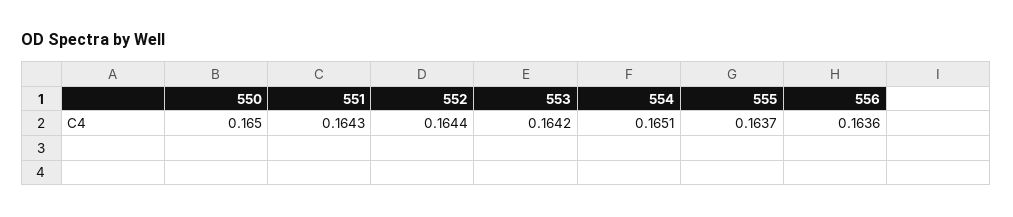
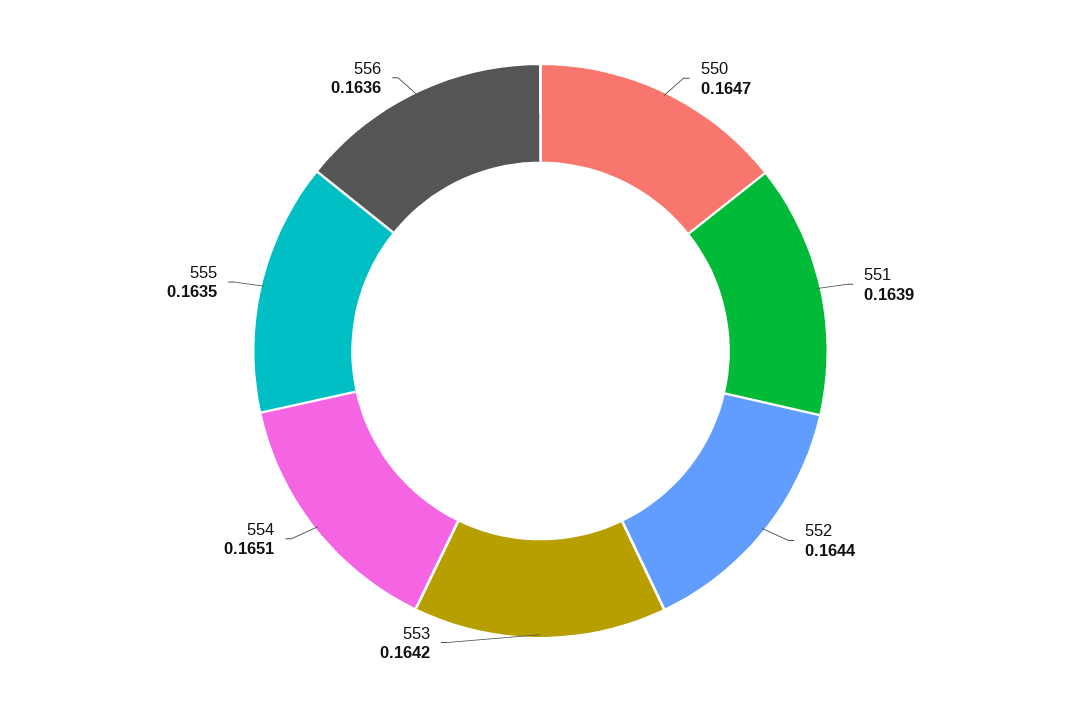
550: 0.165 -> 0.1647
551: 0.1643 -> 0.1639
555: 0.1637 -> 0.1635

